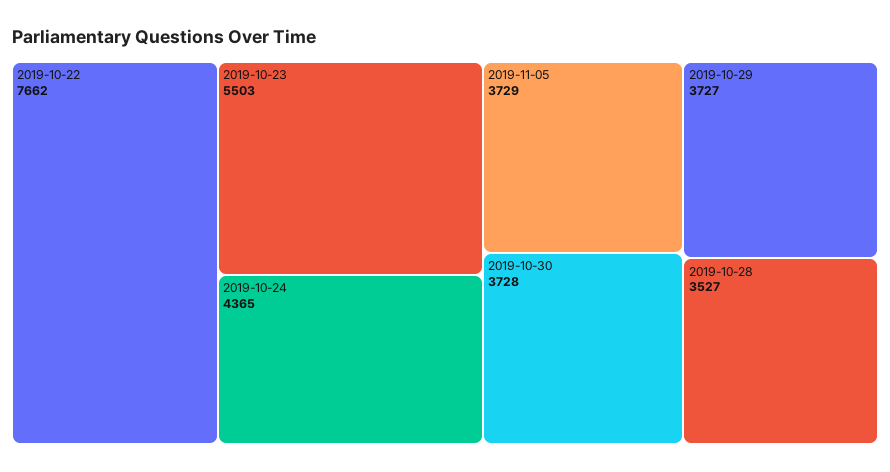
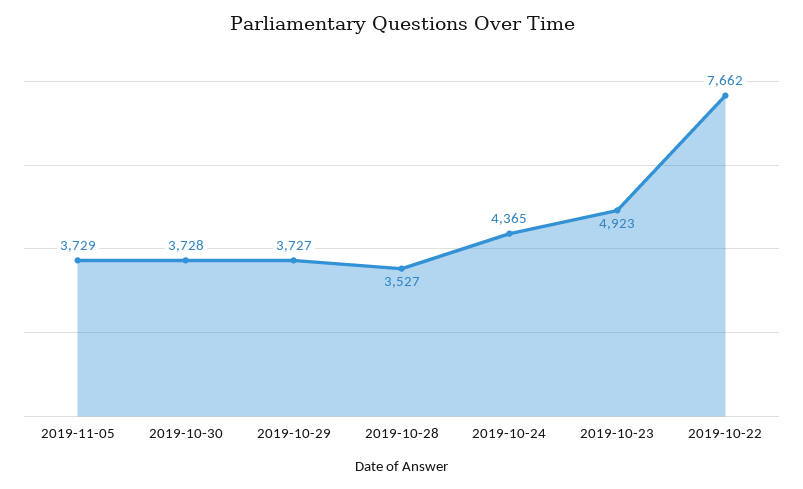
2019-10-23: 5503 -> 4923

